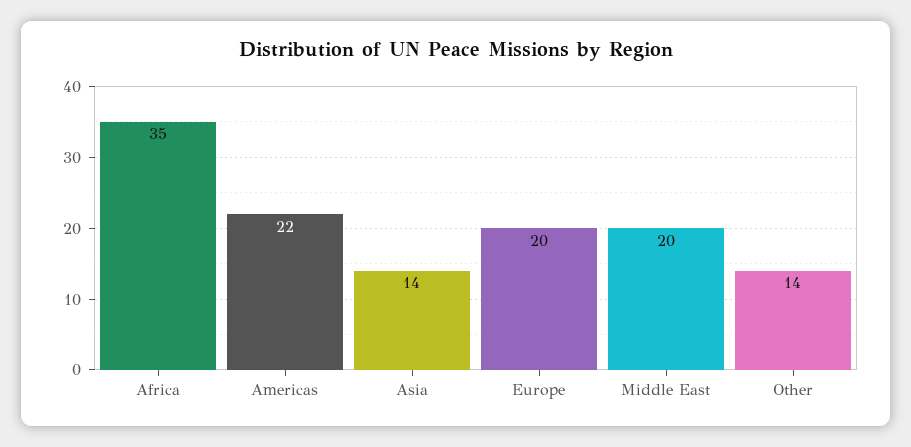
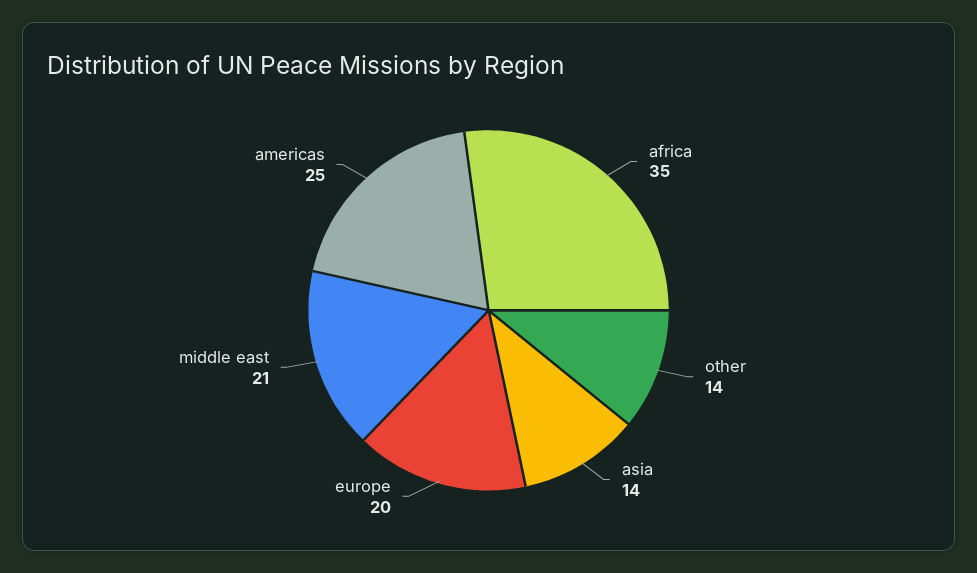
Americas: 22 -> 25
Middle East: 20 -> 21

